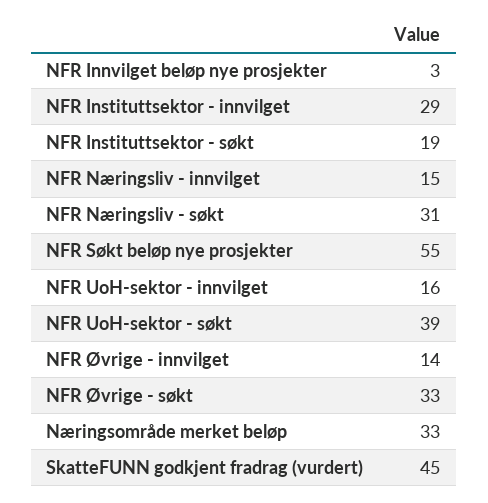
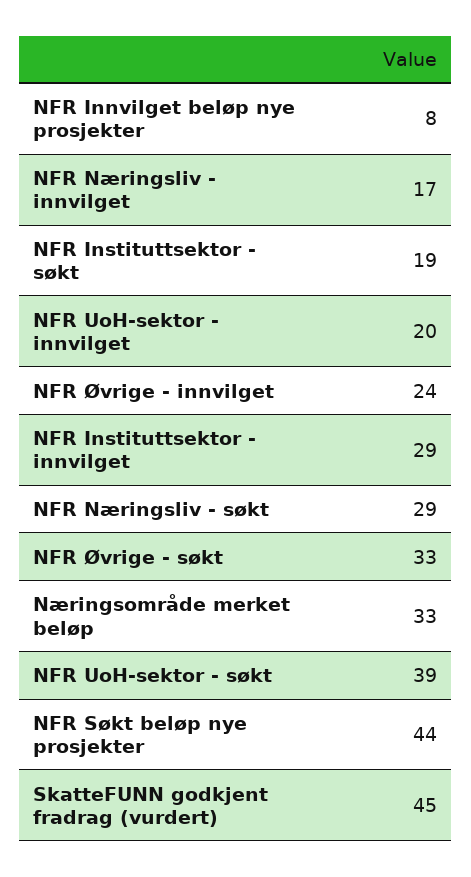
NFR Innvilget beløp nye prosjekter: 3 -> 8
NFR Næringsliv - innvilget: 15 -> 17
NFR Næringsliv - søkt: 31 -> 29
NFR Søkt beløp nye prosjekter: 55 -> 44
NFR UoH-sektor - innvilget: 16 -> 20
NFR Øvrige - innvilget: 14 -> 24

